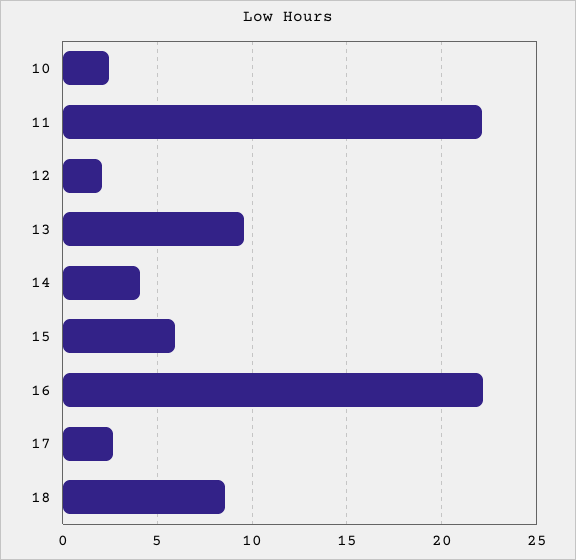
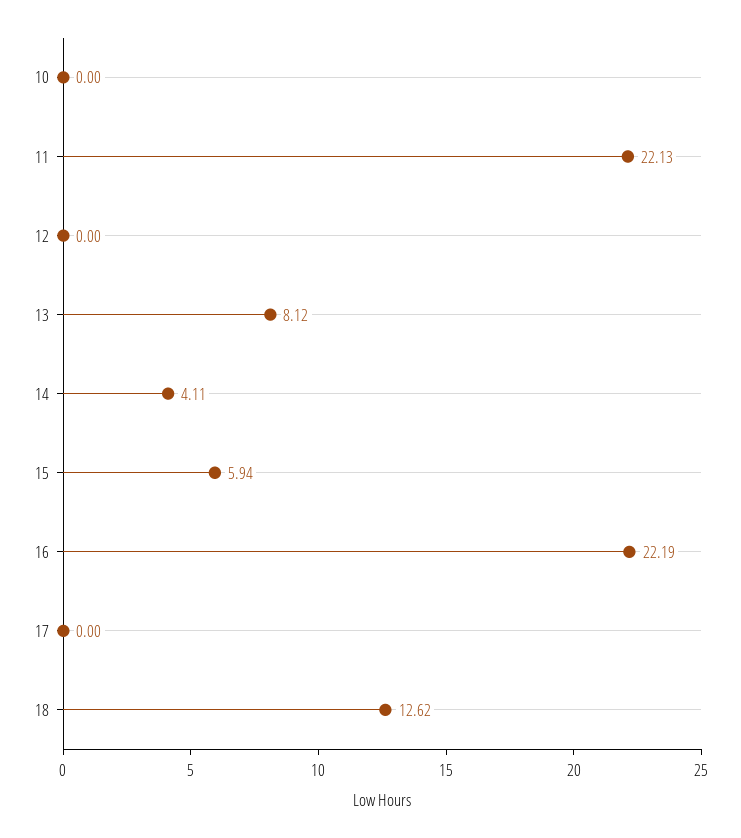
10: 2.5 -> 0
12: 2 -> 0
13: 9.5 -> 8.12
17: 2.5 -> 0
18: 8.5 -> 12.62

